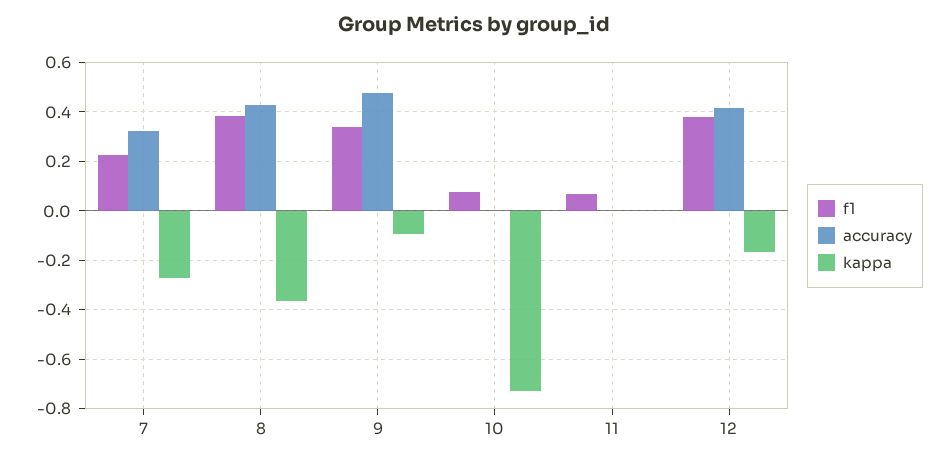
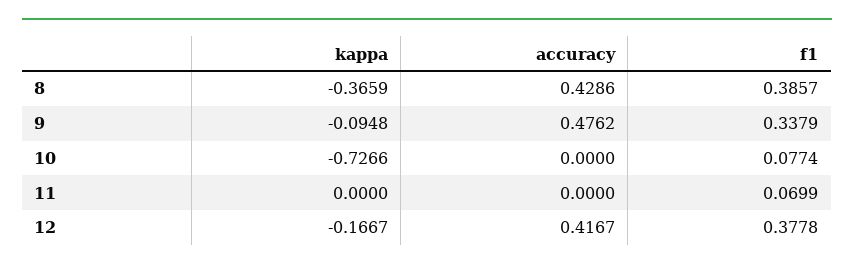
f1, 7: 0.225 -> none
accuracy, 7: 0.325 -> none
kappa, 7: -0.275 -> none

